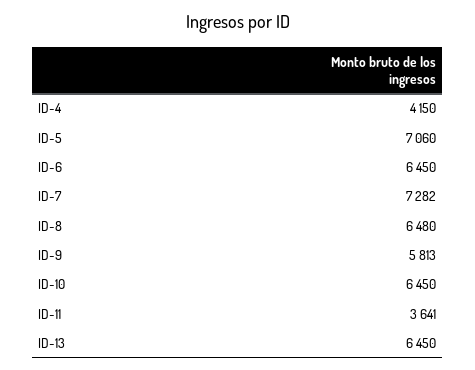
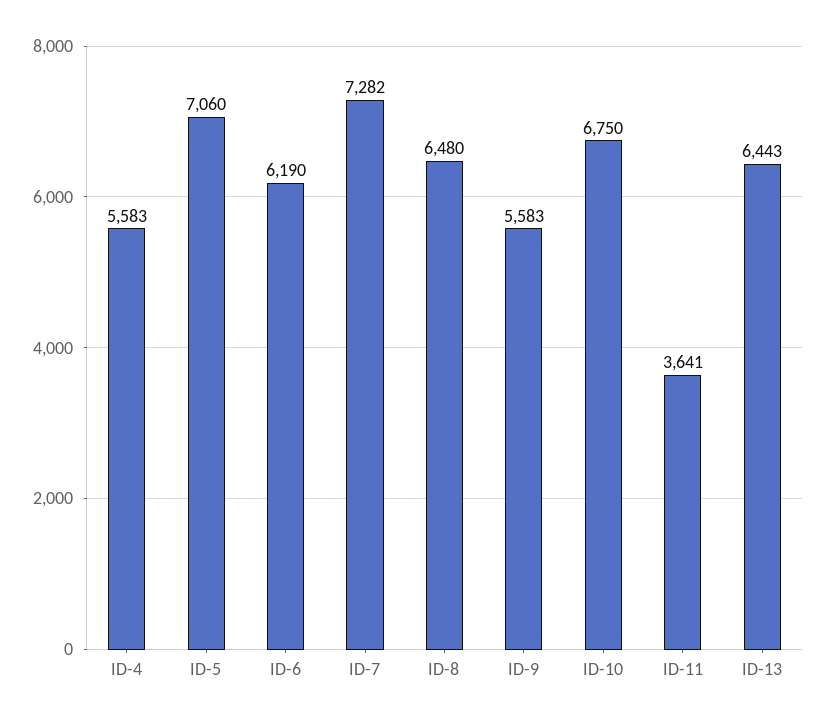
ID-4: 4150 -> 5583
ID-6: 6450 -> 6190
ID-9: 5813 -> 5583
ID-10: 6450 -> 6750
ID-13: 6450 -> 6443

